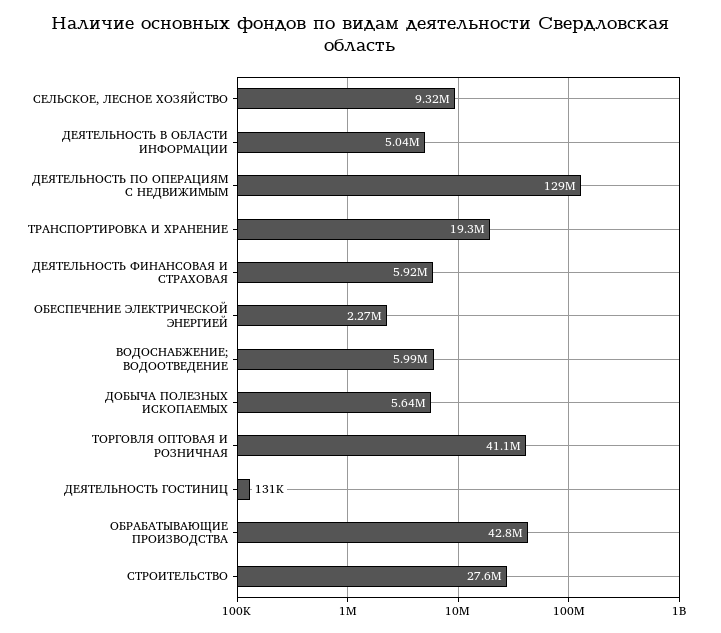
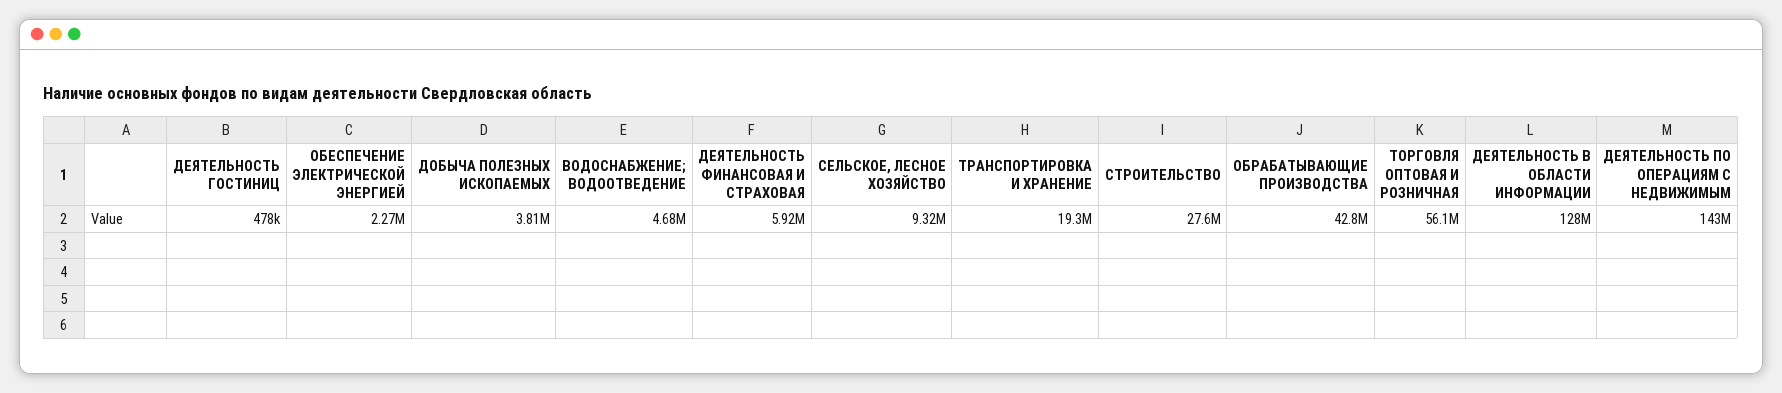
ДЕЯТЕЛЬНОСТЬ В ОБЛАСТИ ИНФОРМАЦИИ: 5040000 -> 128000000
ДЕЯТЕЛЬНОСТЬ ПО ОПЕРАЦИЯМ С НЕДВИЖИМЫМ: 129000000 -> 143000000
ВОДОСНАБЖЕНИЕ; ВОДООТВЕДЕНИЕ: 5990000 -> 4680000
ДОБЫЧА ПОЛЕЗНЫХ ИСКОПАЕМЫХ: 5640000 -> 3810000
ТОРГОВЛЯ ОПТОВАЯ И РОЗНИЧНАЯ: 41100000 -> 56100000
ДЕЯТЕЛЬНОСТЬ ГОСТИНИЦ: 131000 -> 478000

